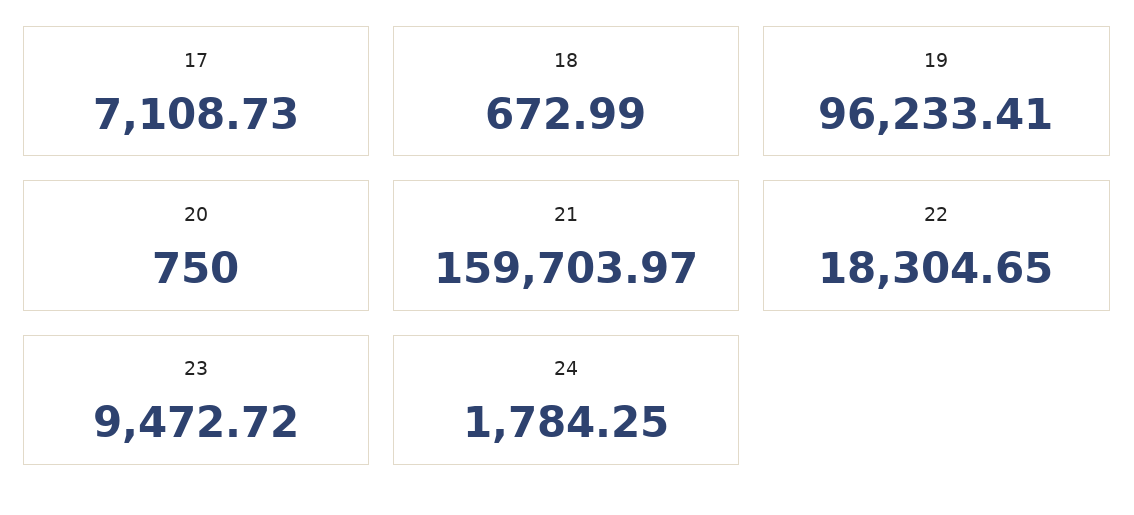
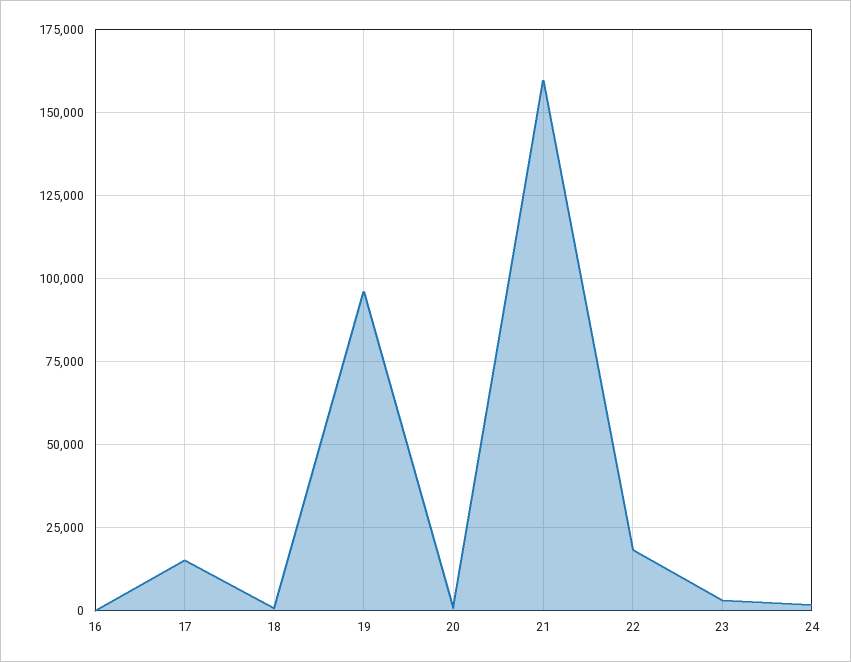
17: 7108.73 -> 15000
23: 9472.72 -> 2500
16: none -> 0

